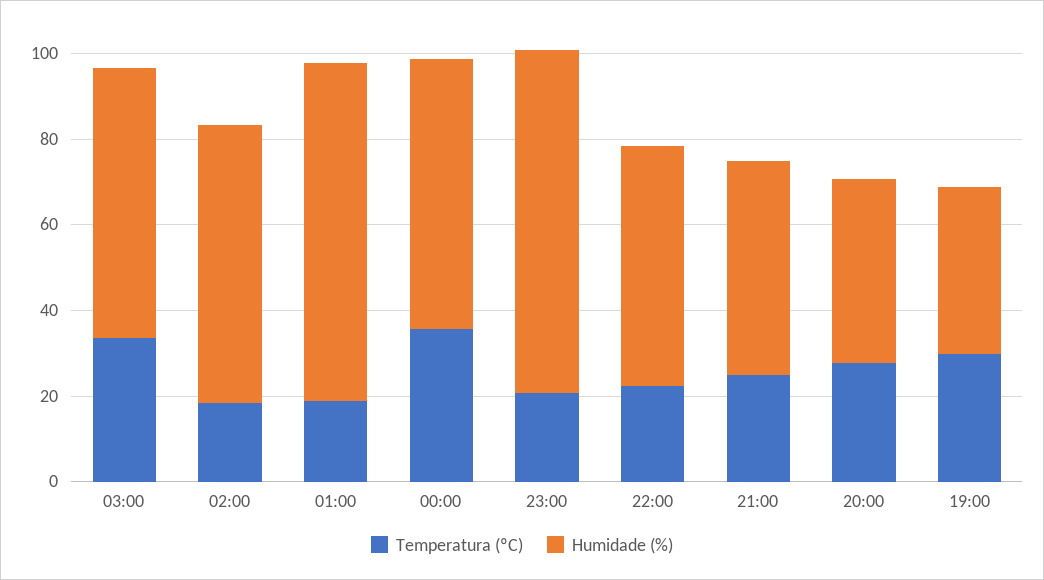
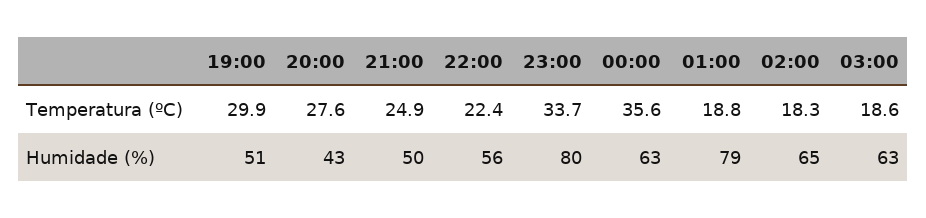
Temperatura (ºC), 03:00: 35 -> 18.6
Temperatura (ºC), 23:00: 20 -> 33.7
Humidade (%), 19:00: 40 -> 51

